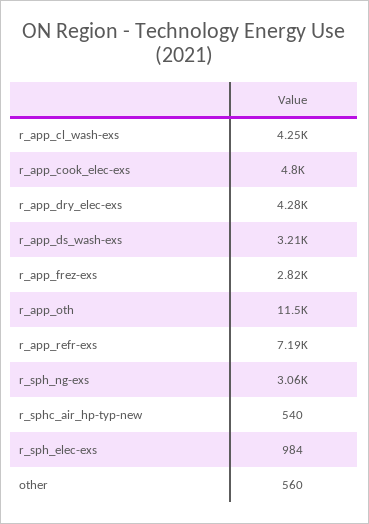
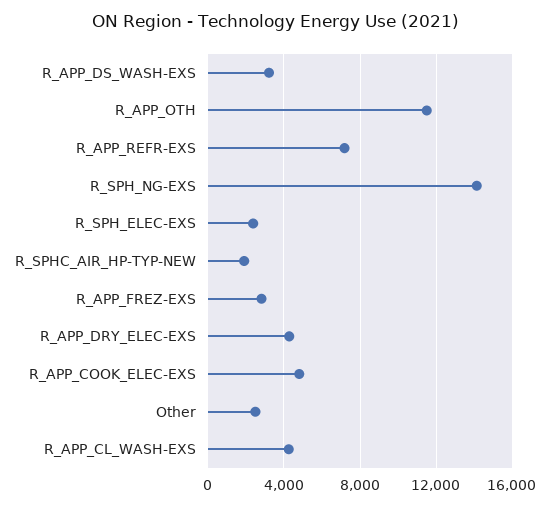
r_sph_ng-exs: 3060 -> 14000
r_sphc_air_hp-typ-new: 540 -> 2000
r_sph_elec-exs: 984 -> 2500
other: 560 -> 2500

